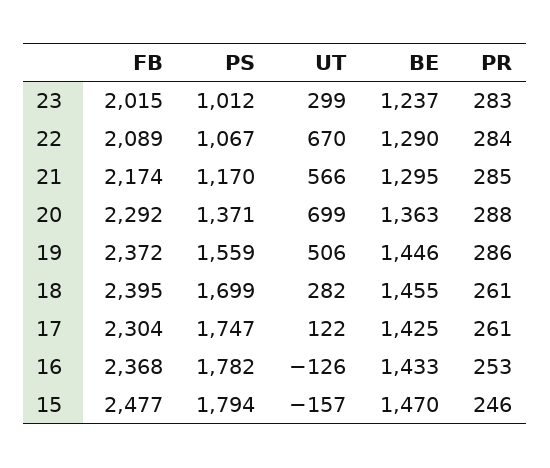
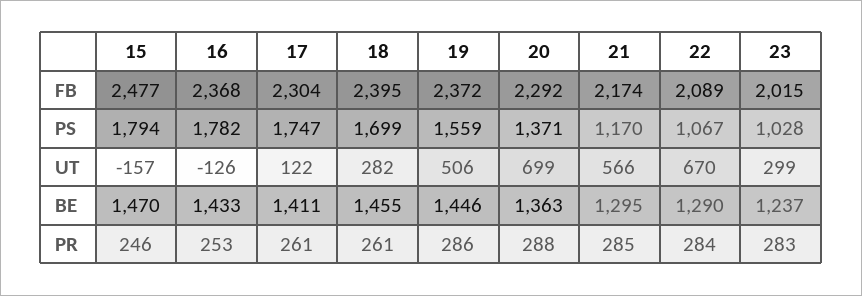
PS, 23: 1012 -> 1028
BE, 17: 1425 -> 1411

